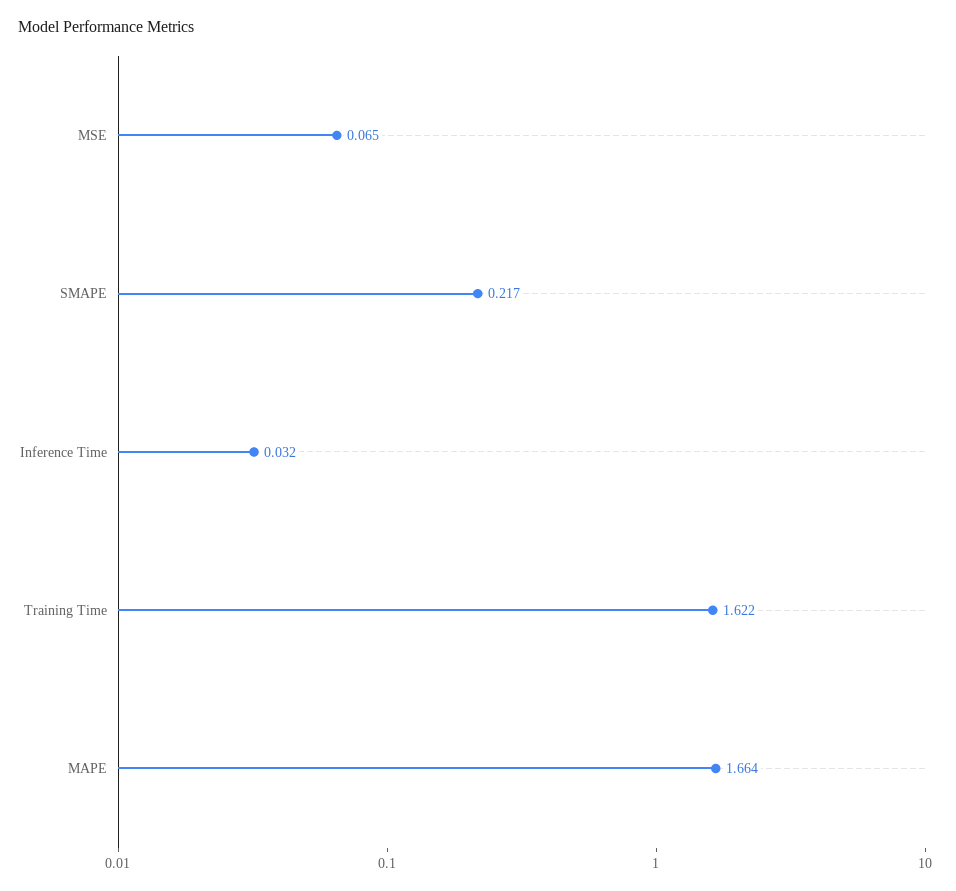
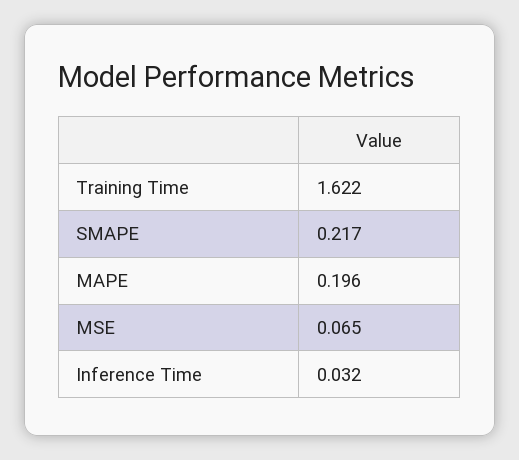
MAPE: 1.664 -> 0.196

